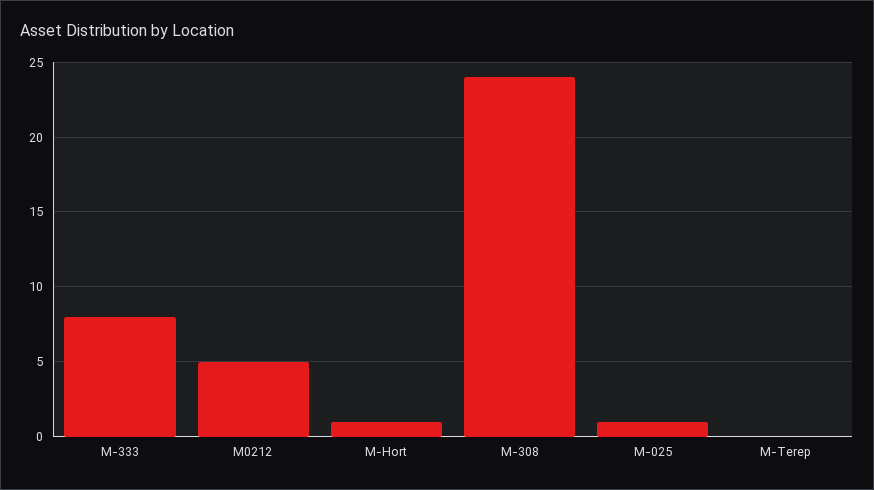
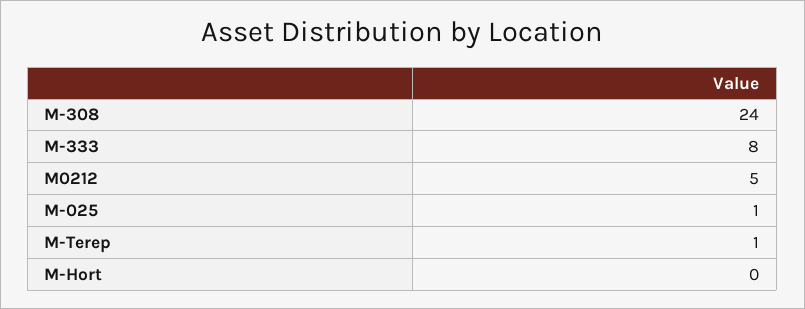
M-Hort: 1 -> 0
M-Terep: 0 -> 1

